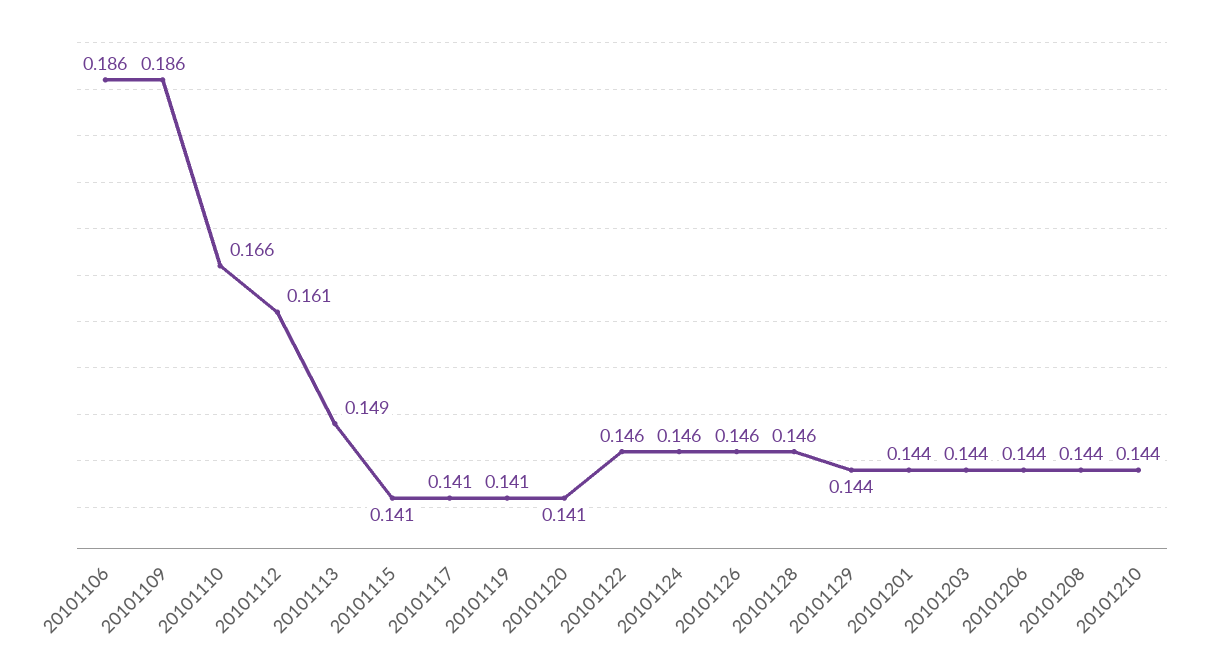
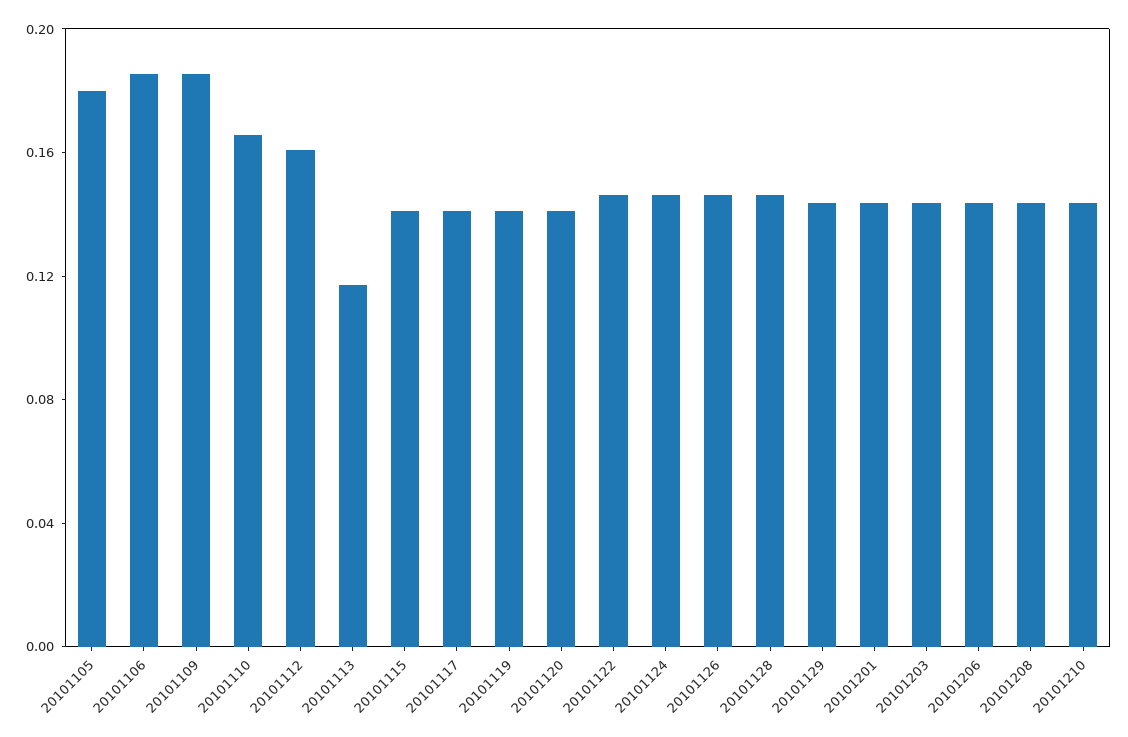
20101113: 0.149 -> 0.12
20101105: none -> 0.18

